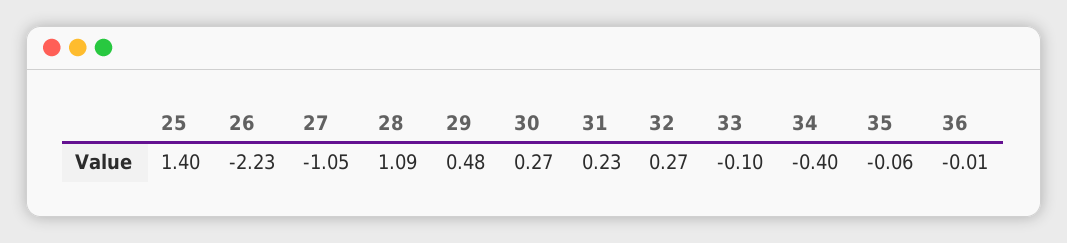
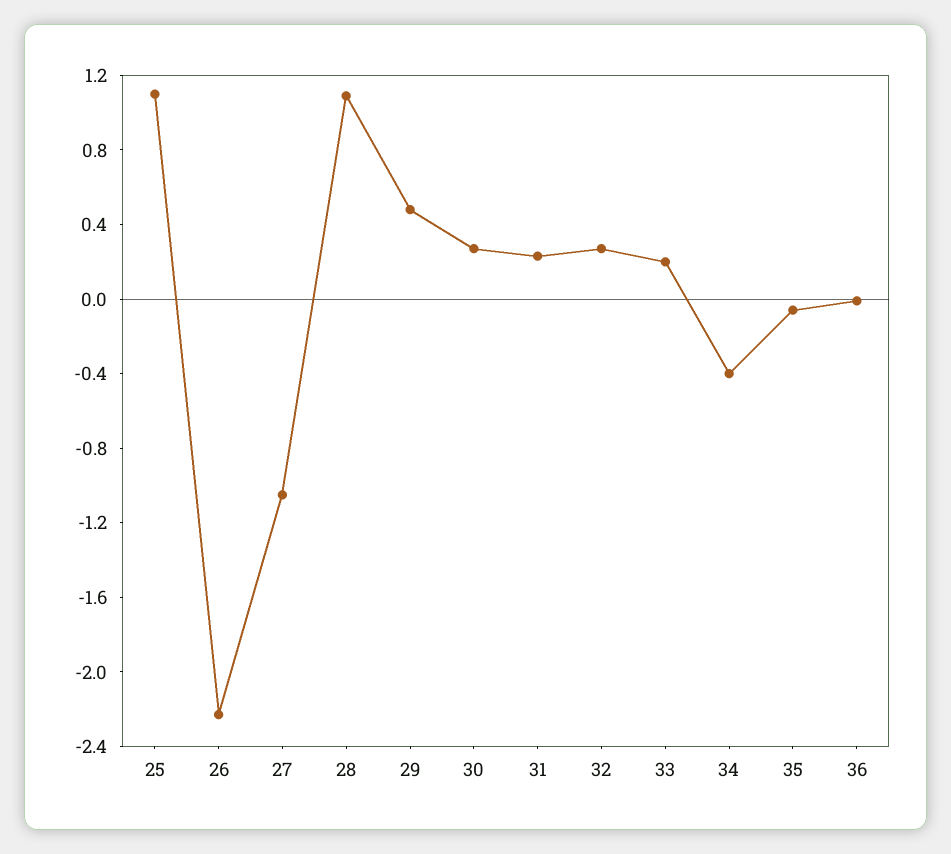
25: 1.4 -> 1.1
33: -0.1 -> 0.2

